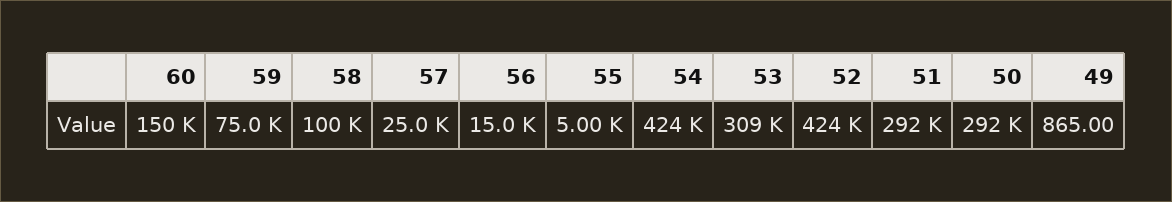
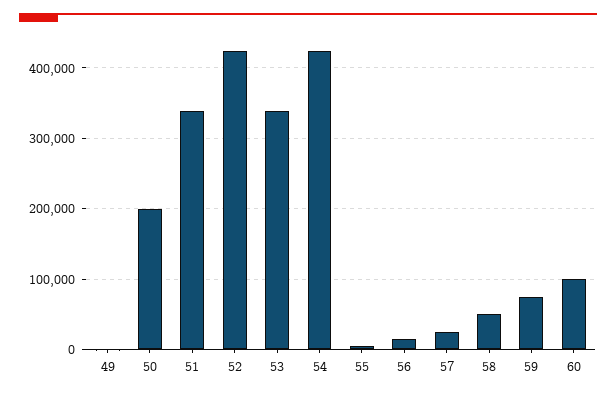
60: 150000 -> 100000
58: 100000 -> 50000
53: 309000 -> 340000
51: 292000 -> 340000
50: 292000 -> 200000

